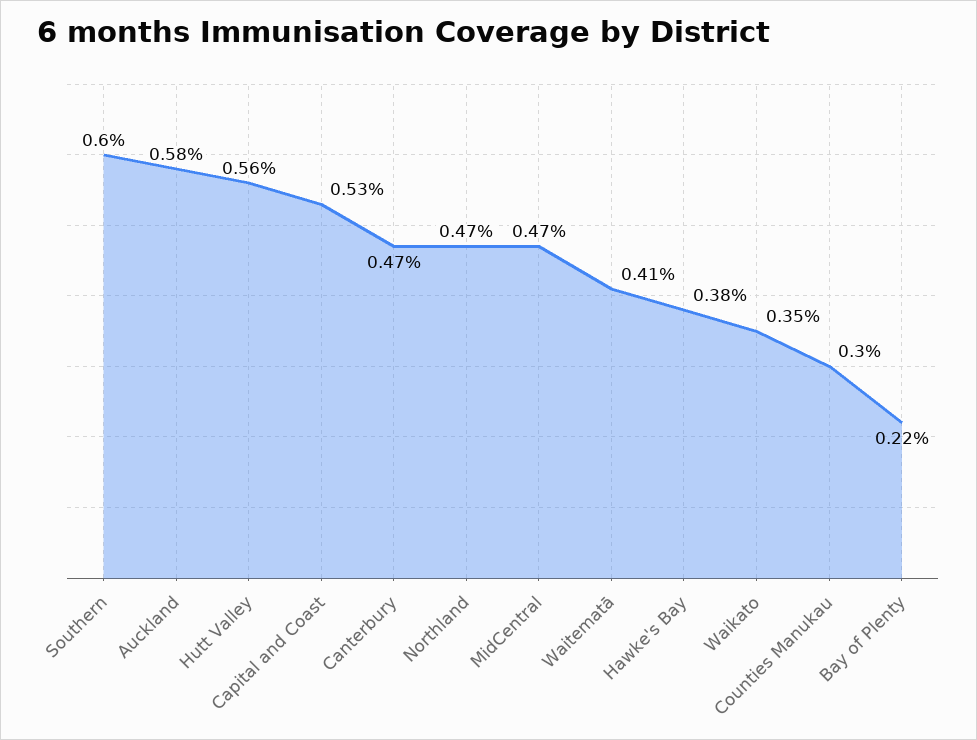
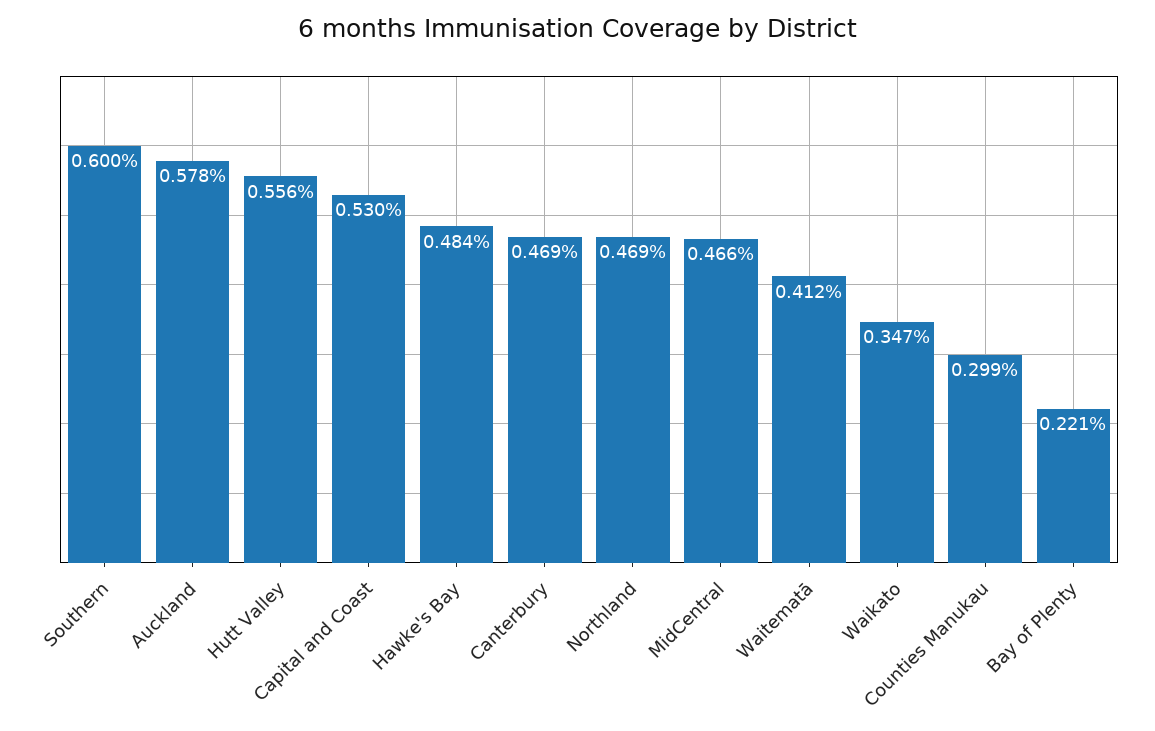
Hawke's Bay: 0.38 -> 0.484

